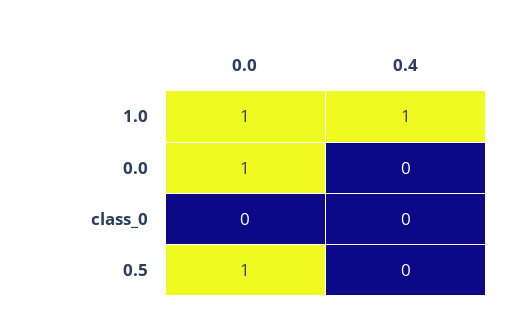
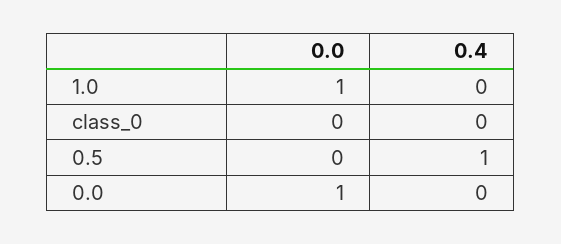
0.4, 1.0: 1 -> 0
0.0, 0.5: 1 -> 0
0.4, 0.5: 0 -> 1

